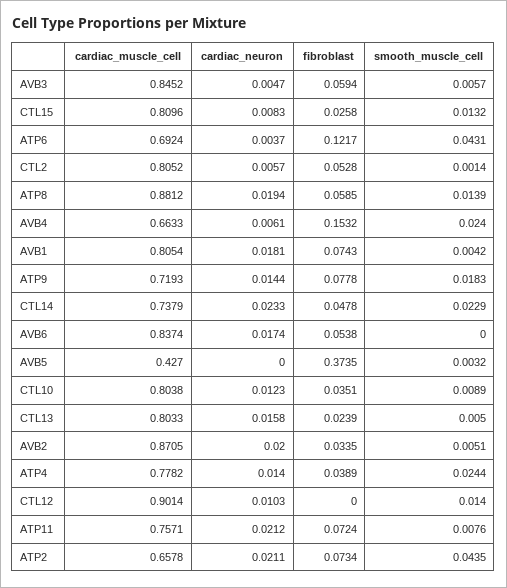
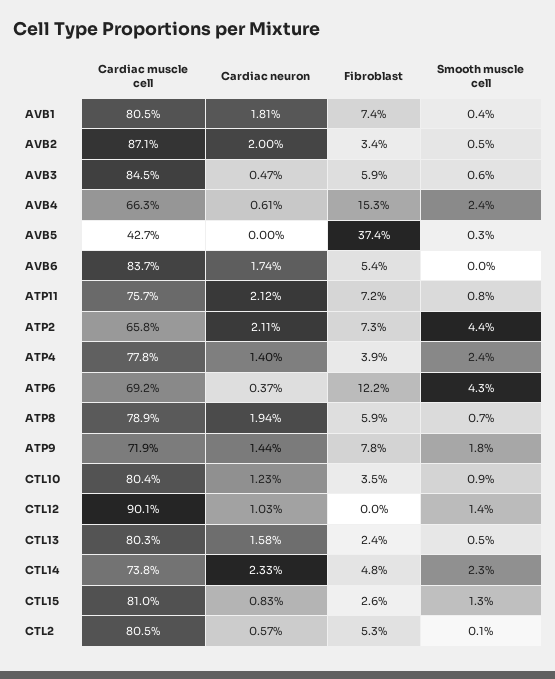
cardiac_muscle_cell, ATP8: 0.8812 -> 0.789
smooth_muscle_cell, ATP8: 0.0139 -> 0.007

